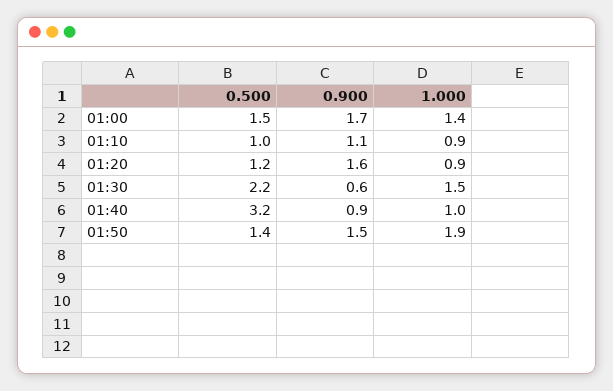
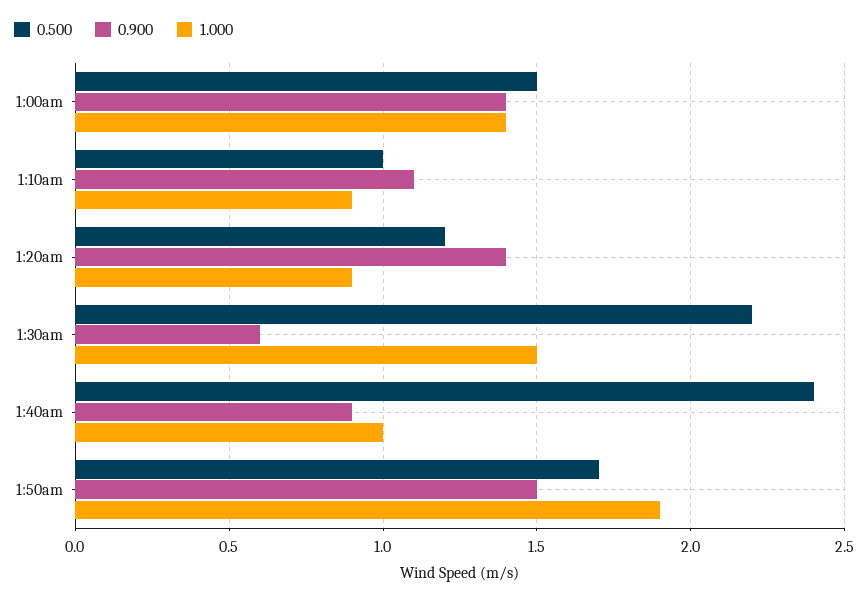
0.900, 01:00: 1.7 -> 1.4
0.900, 01:20: 1.6 -> 1.4
0.500, 01:40: 3.2 -> 2.4
0.500, 01:50: 1.4 -> 1.7

